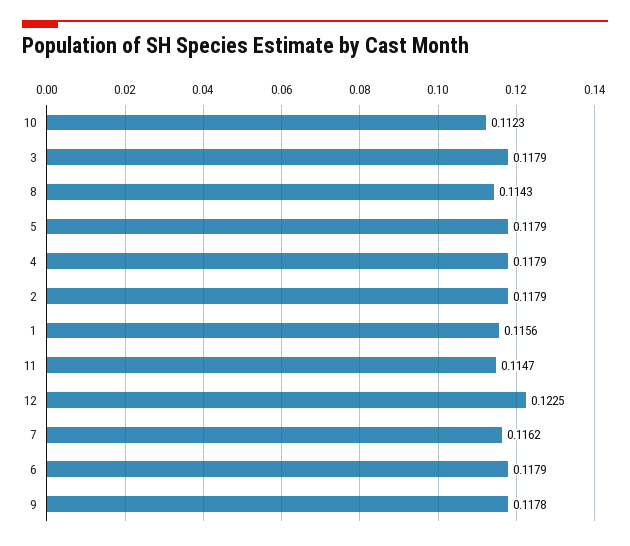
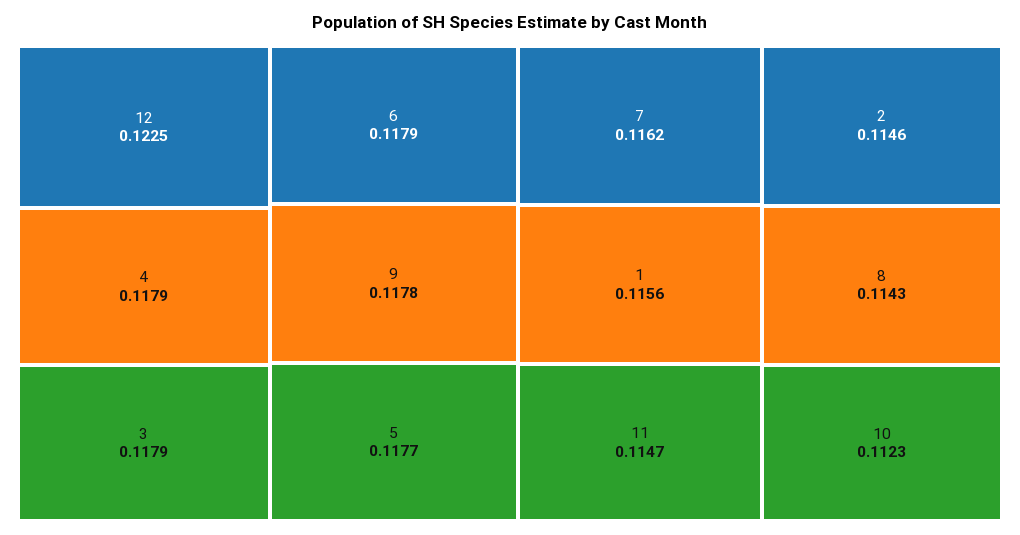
5: 0.1179 -> 0.1177
2: 0.1179 -> 0.1146

